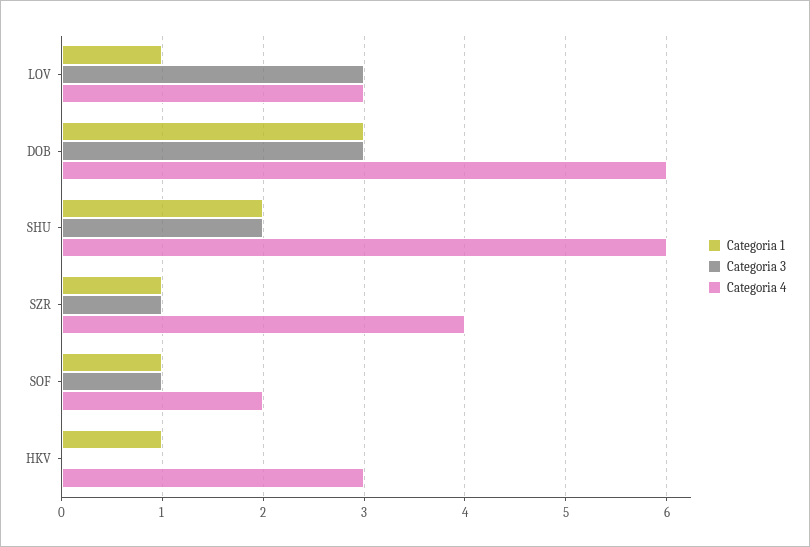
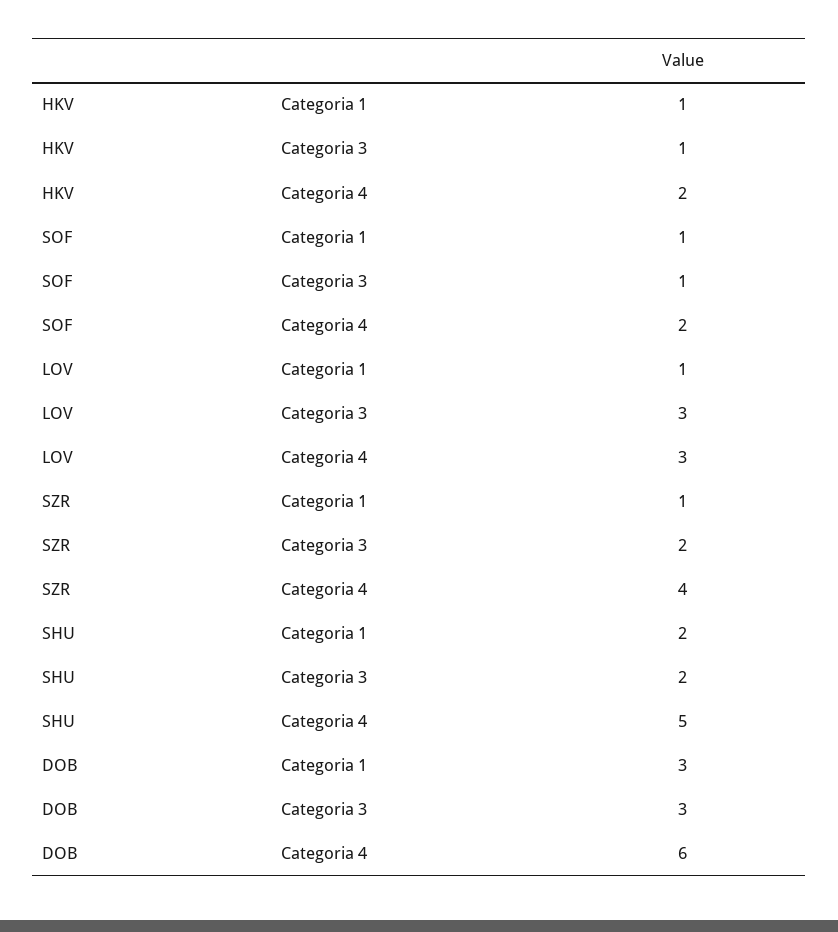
Categoria 4, SHU: 6 -> 5
Categoria 3, SZR: 1 -> 2
Categoria 3, HKV: 0 -> 1
Categoria 4, HKV: 3 -> 2

